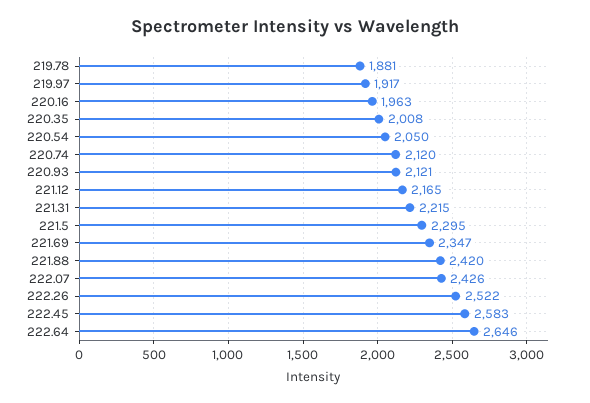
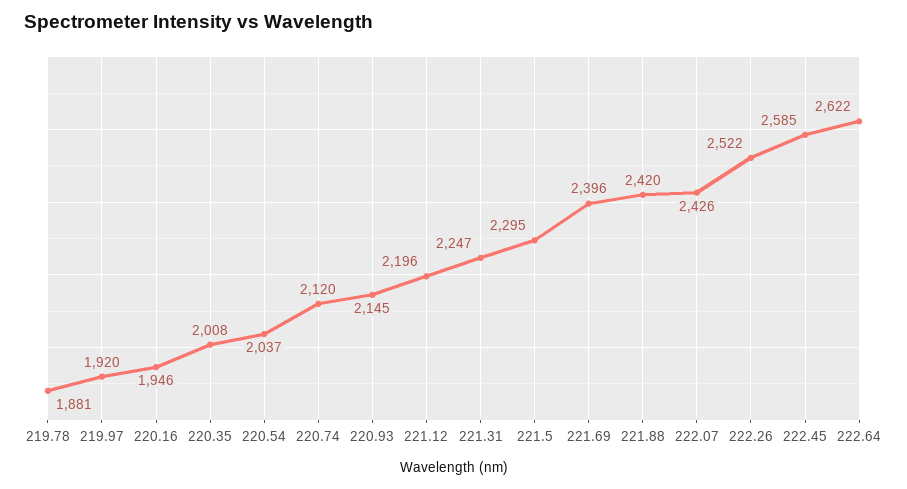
219.97: 1917 -> 1920
220.16: 1963 -> 1946
220.54: 2050 -> 2037
220.93: 2121 -> 2145
221.12: 2165 -> 2196
221.31: 2215 -> 2247
221.69: 2347 -> 2396
222.45: 2583 -> 2585
222.64: 2646 -> 2622

